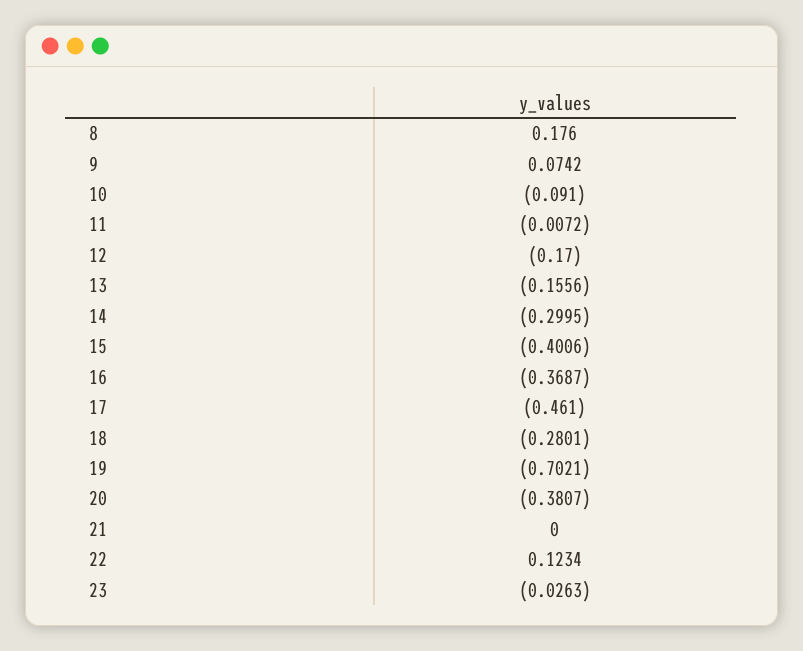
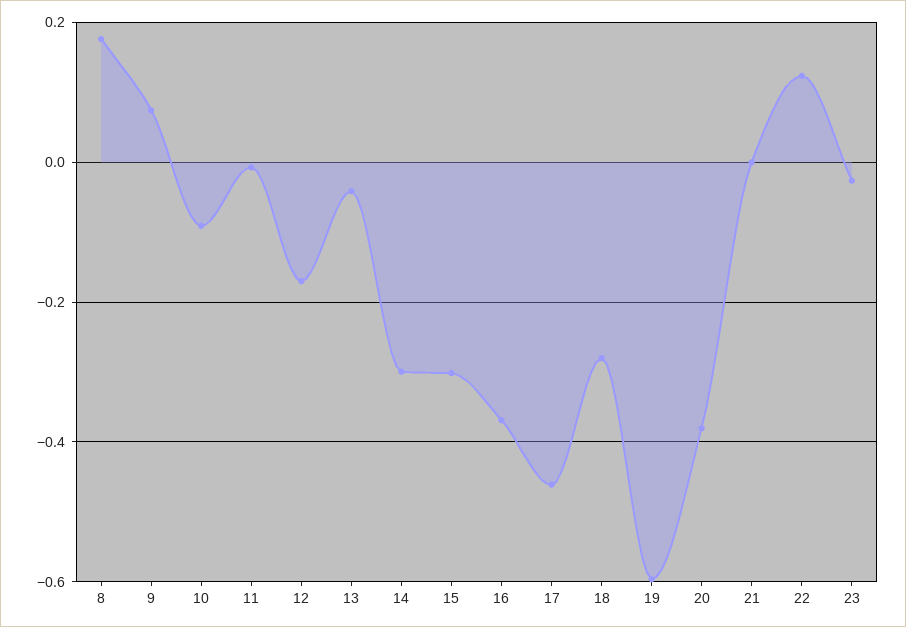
13: -0.1556 -> -0.04
15: -0.4006 -> -0.3
19: -0.7021 -> -0.6

